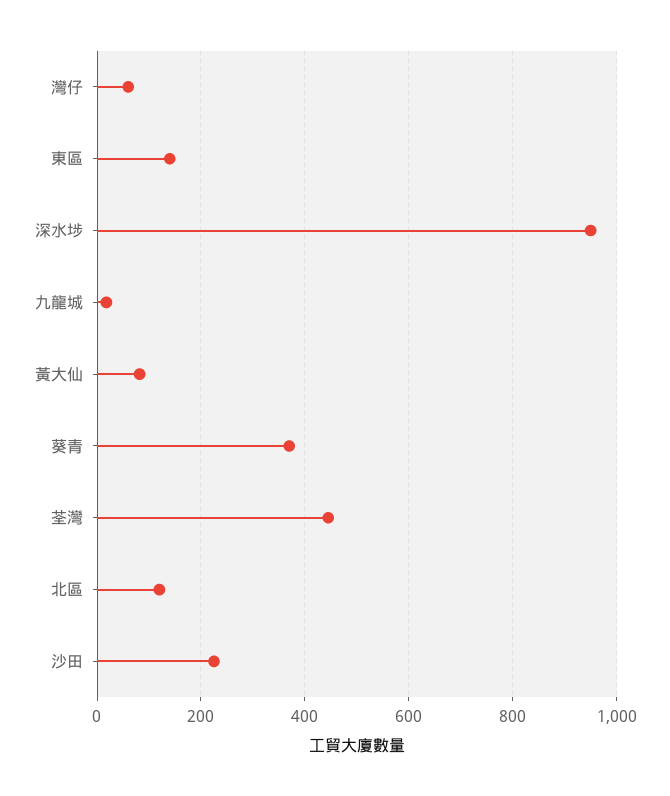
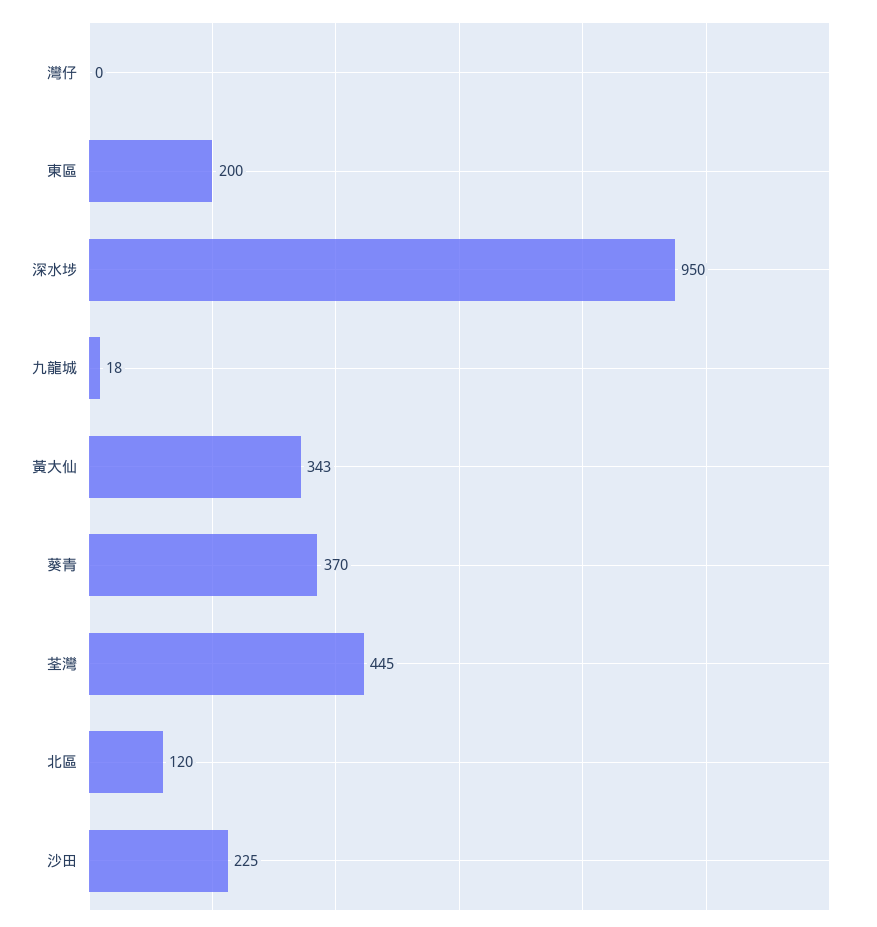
灣仔: 60 -> 0
東區: 140 -> 200
黃大仙: 80 -> 343

